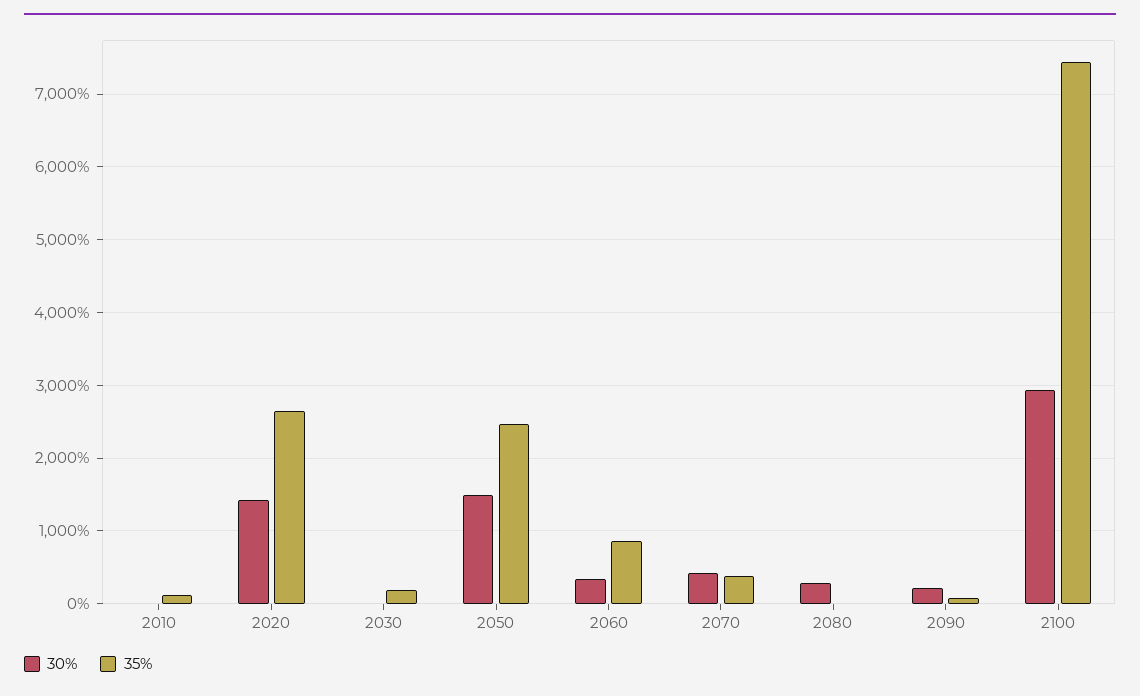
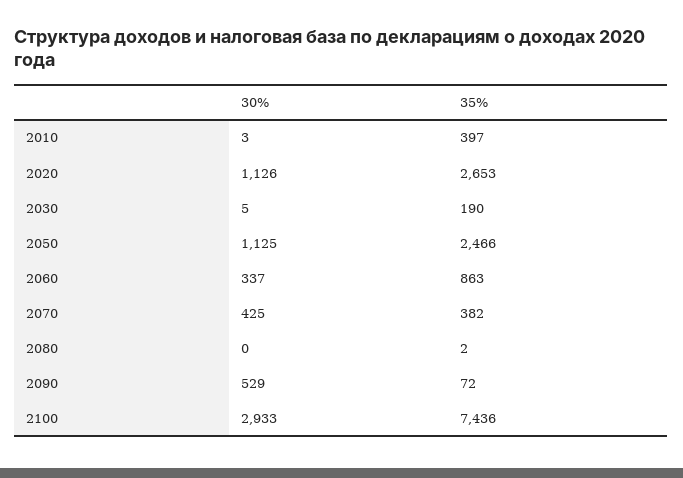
35%, 2010: 100 -> 397
30%, 2020: 1400 -> 1126
30%, 2050: 1500 -> 1125
30%, 2080: 300 -> 0
30%, 2090: 200 -> 529

